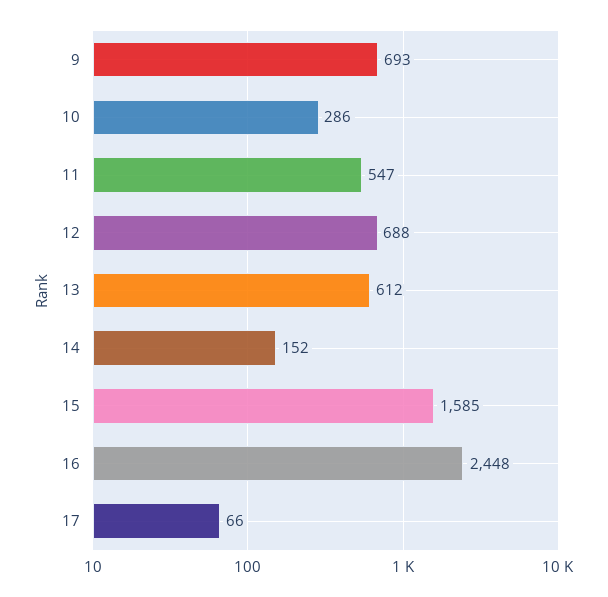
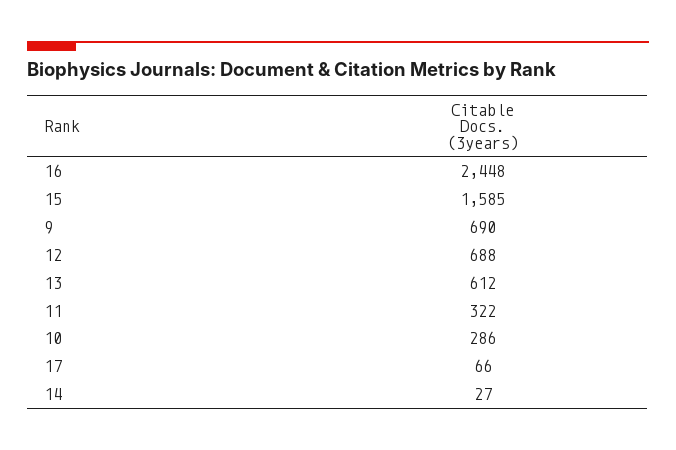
9: 693 -> 690
11: 547 -> 322
14: 152 -> 27

